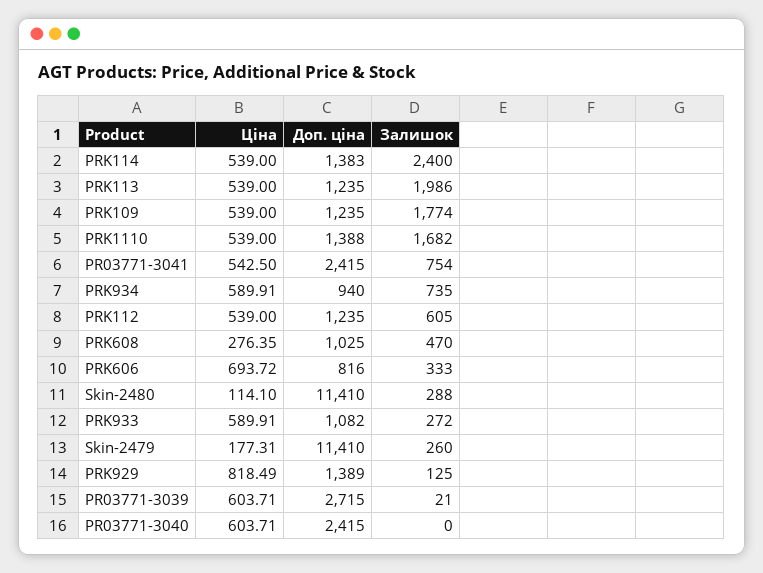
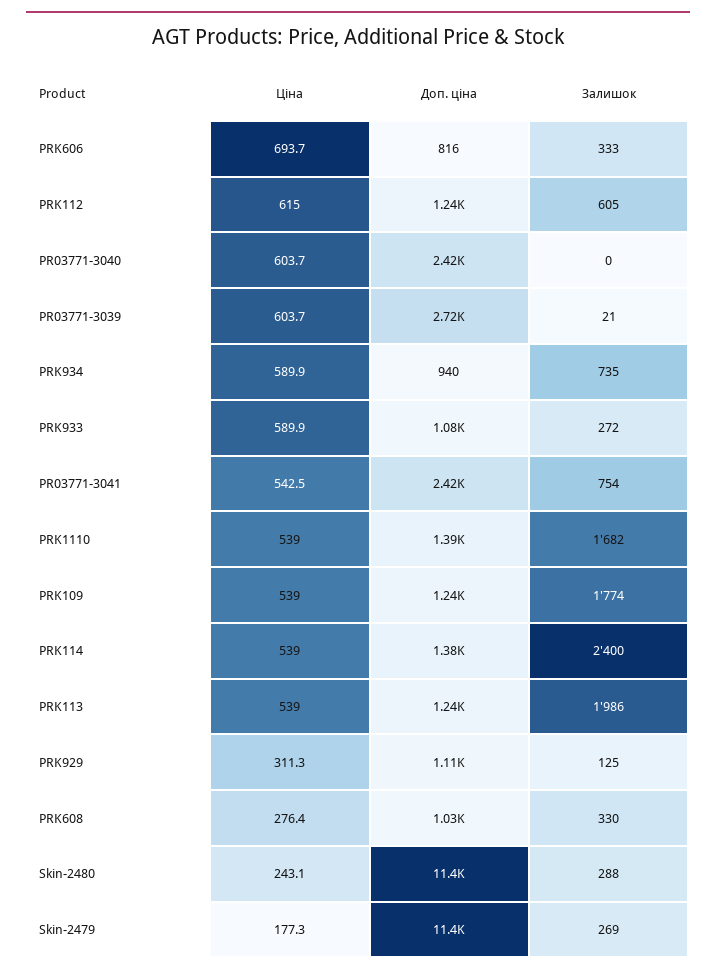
Ціна, PRK112: 539 -> 615
Залишок, PRK608: 470 -> 330
Ціна, Skin-2480: 114.1 -> 243.1
Залишок, Skin-2479: 260 -> 269
Ціна, PRK929: 818.49 -> 311.3
Доп. ціна, PRK929: 1389 -> 1110

